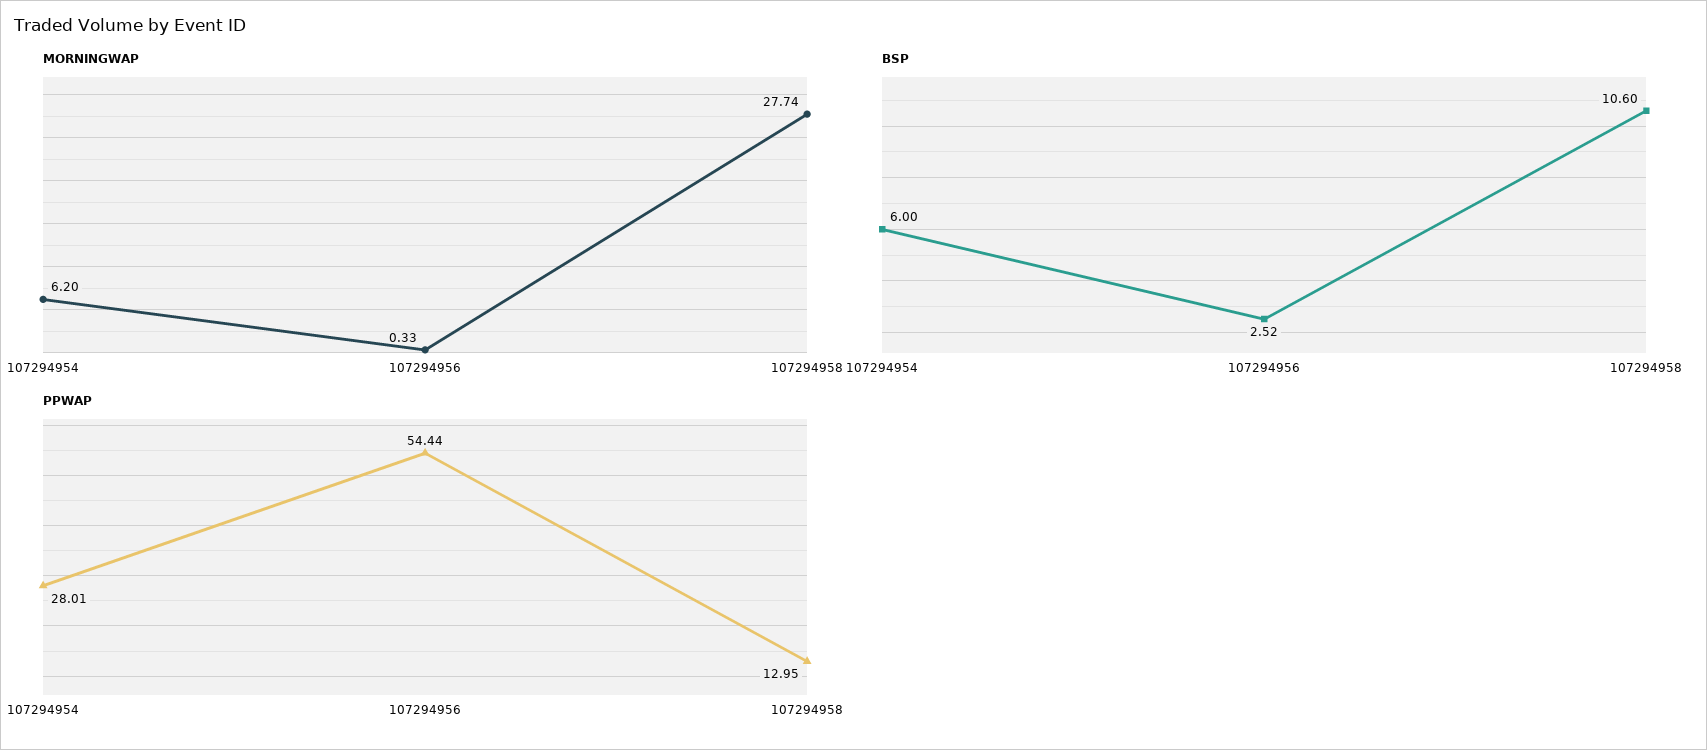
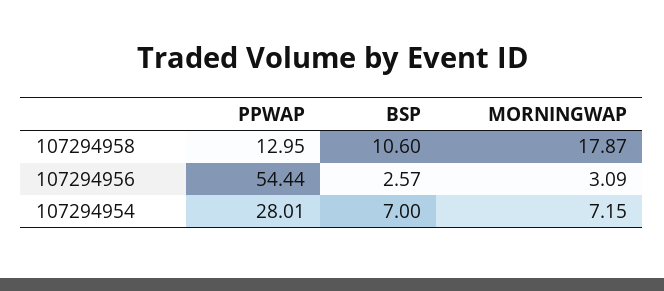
MORNINGWAP, 107294954: 6.2 -> 7.15
MORNINGWAP, 107294956: 0.33 -> 3.09
MORNINGWAP, 107294958: 27.74 -> 17.87
BSP, 107294954: 6 -> 7
BSP, 107294956: 2.52 -> 2.57

